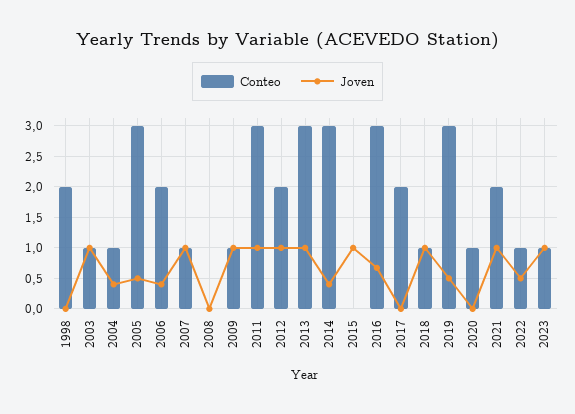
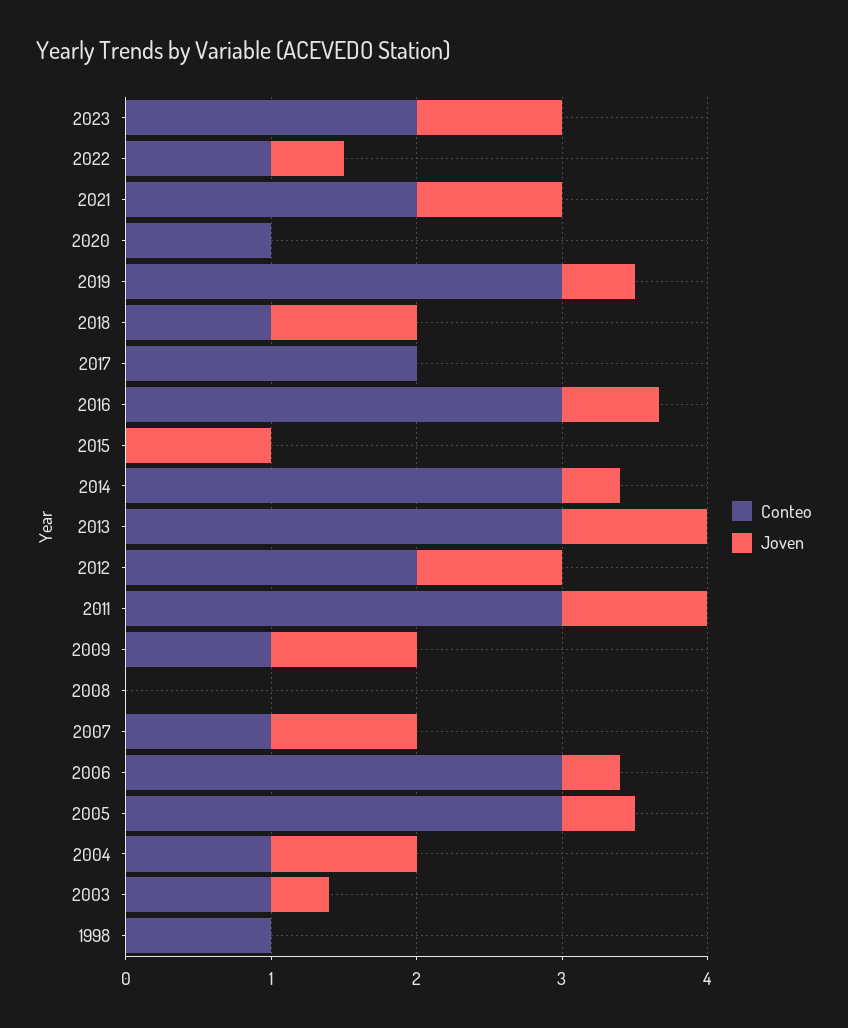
Conteo, 1998: 2 -> 1
Joven, 2003: 1 -> 0.4
Joven, 2004: 0.4 -> 1
Conteo, 2006: 2 -> 3
Conteo, 2023: 1 -> 2

